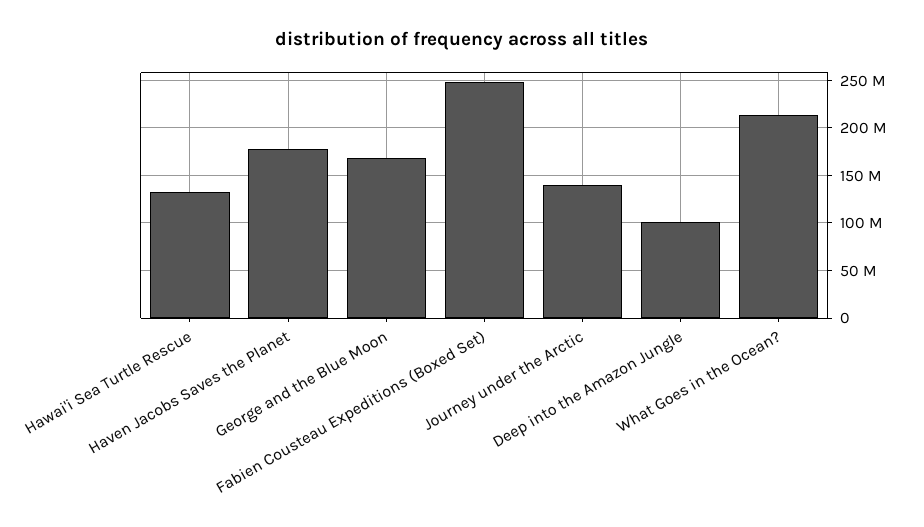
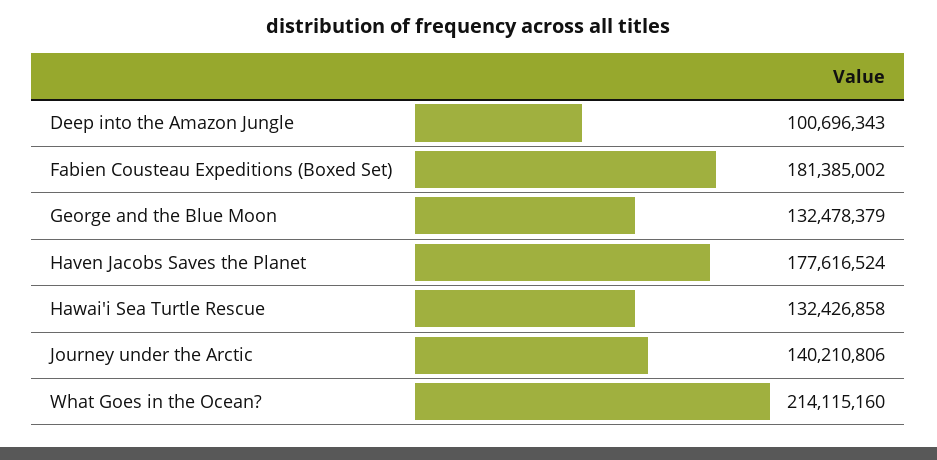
George and the Blue Moon: 170000000 -> 132478379
Fabien Cousteau Expeditions (Boxed Set): 250000000 -> 181385002

